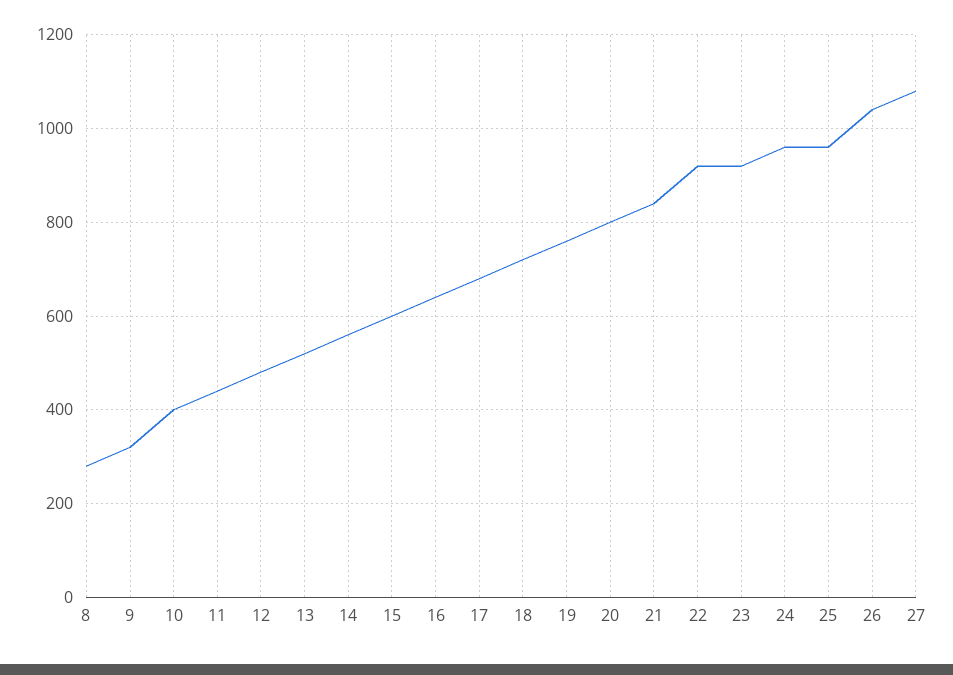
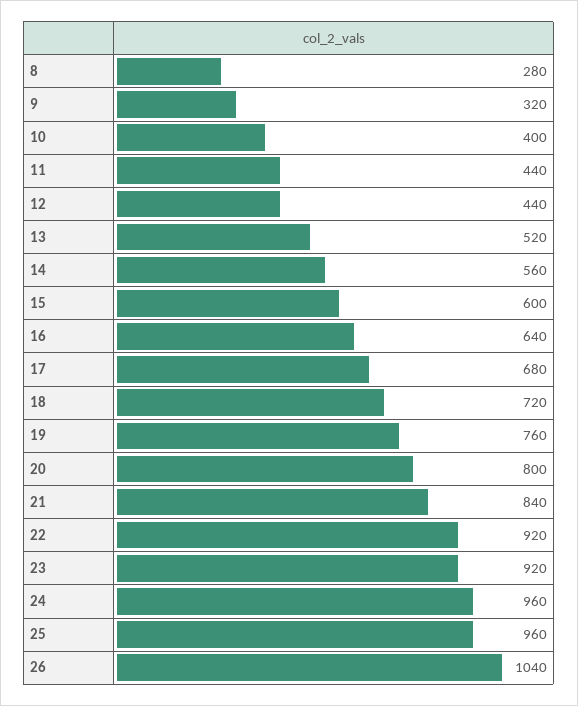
12: 480 -> 440
27: 1080 -> none

